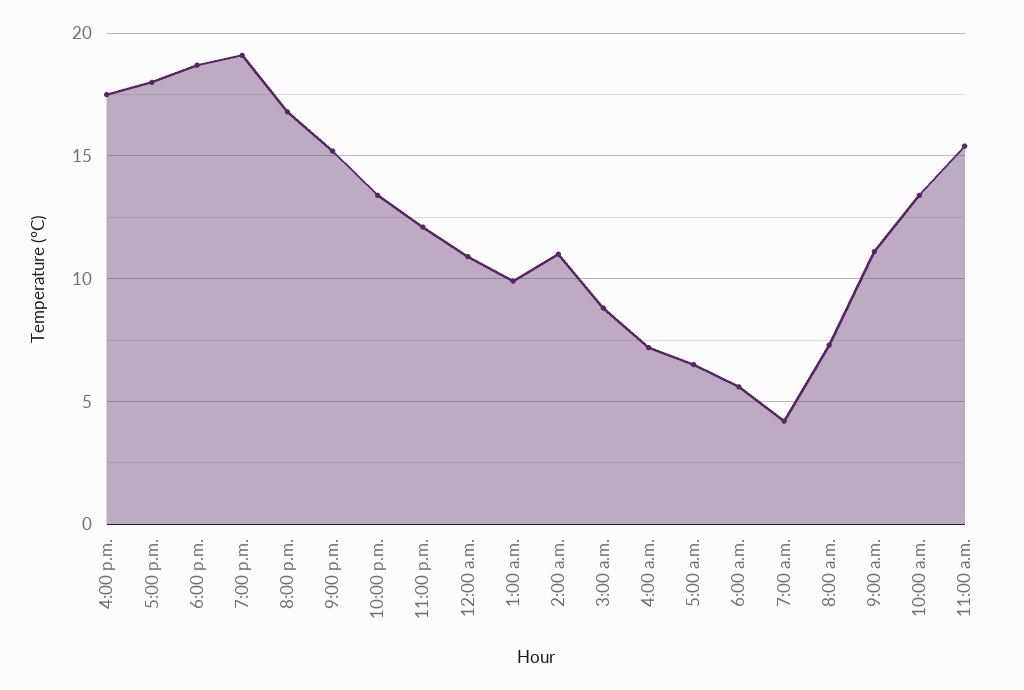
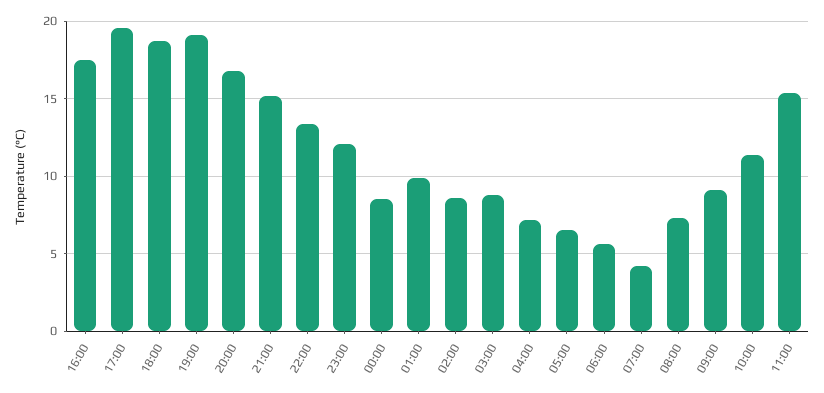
5:00 p.m.: 18 -> 19.5
12:00 a.m.: 11 -> 8.5
2:00 a.m.: 11 -> 8.5
9:00 a.m.: 11 -> 9
10:00 a.m.: 13.5 -> 11.5

